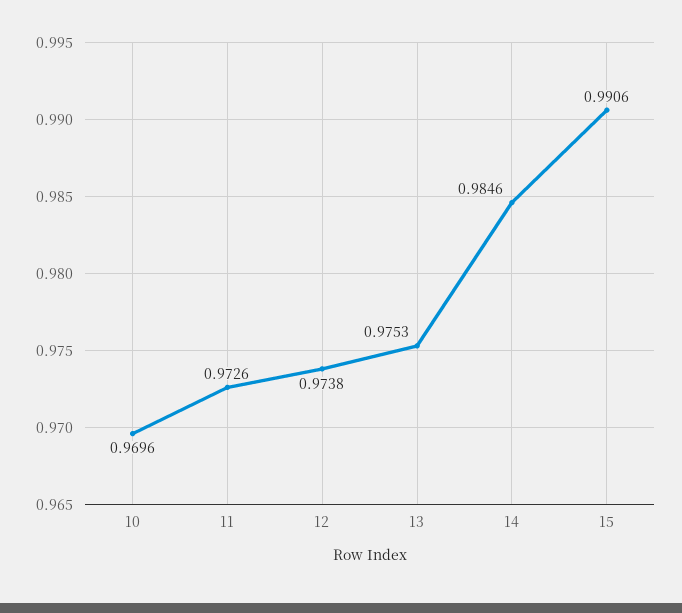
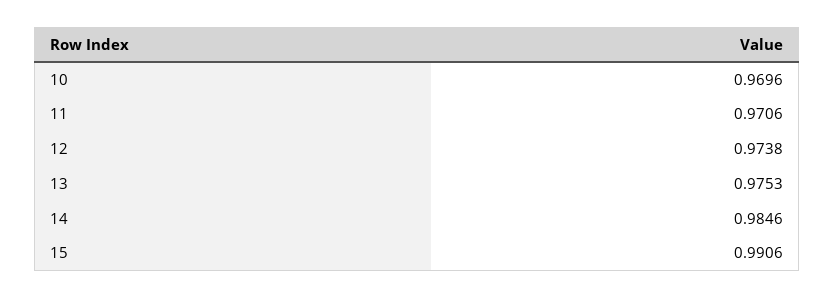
11: 0.9726 -> 0.9706

